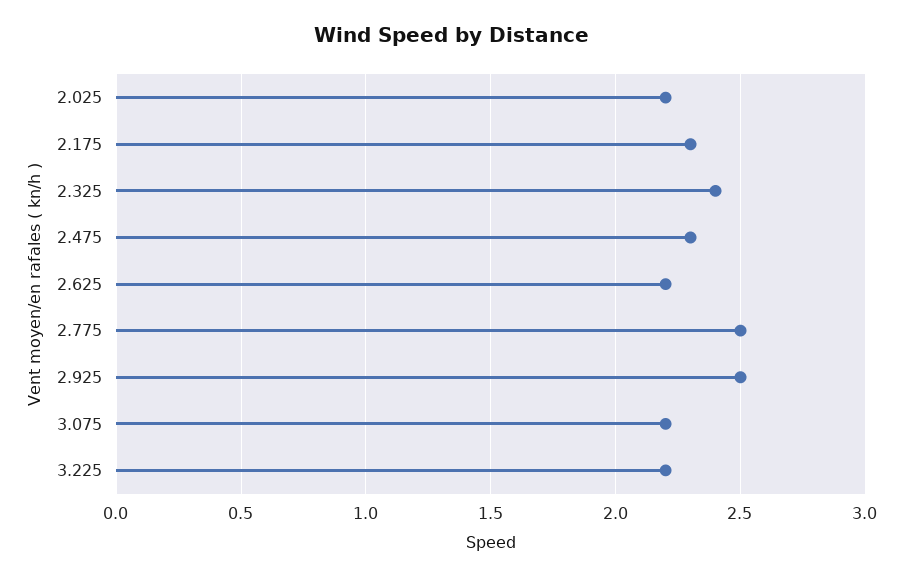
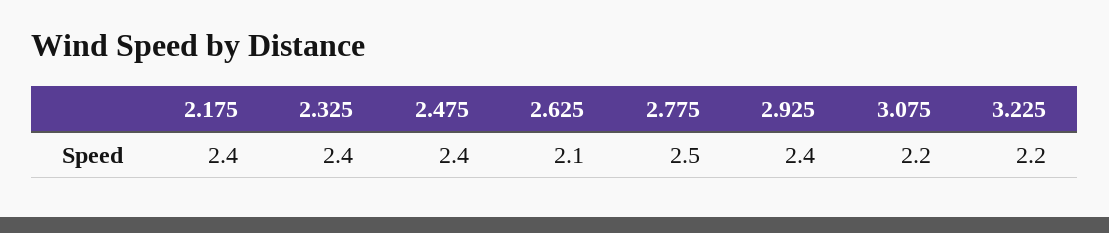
2.025: 2.2 -> none
2.175: 2.3 -> 2.4
2.475: 2.3 -> 2.4
2.625: 2.2 -> 2.1
2.925: 2.5 -> 2.4

